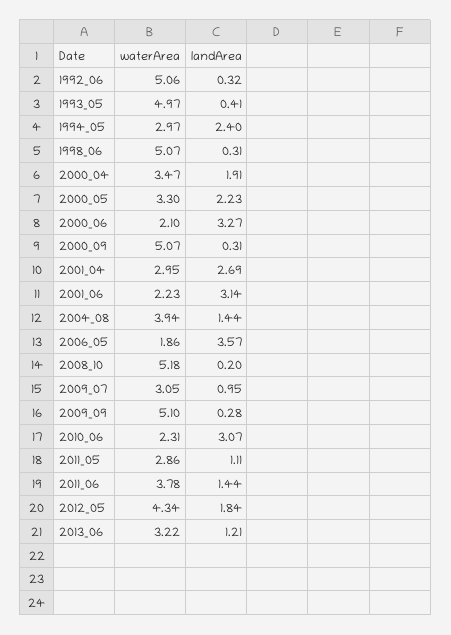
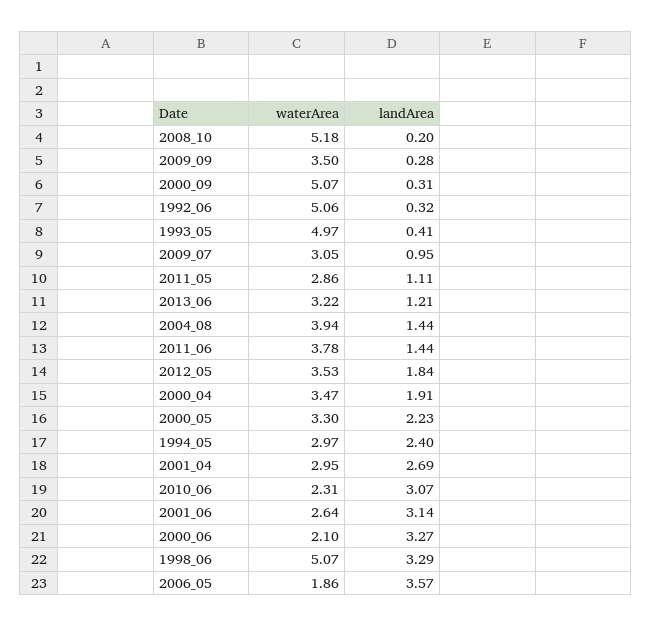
landArea, 1998_06: 0.31 -> 3.29
waterArea, 2001_06: 2.23 -> 2.64
waterArea, 2009_09: 5.1 -> 3.5
waterArea, 2012_05: 4.34 -> 3.53

